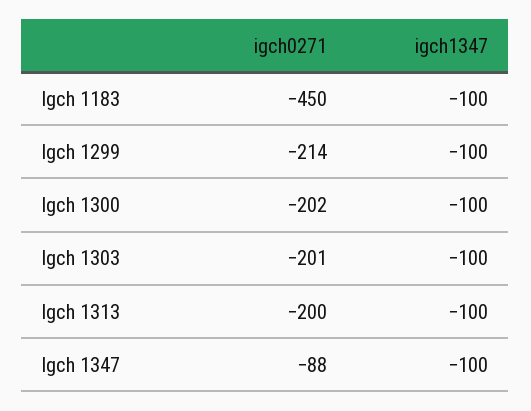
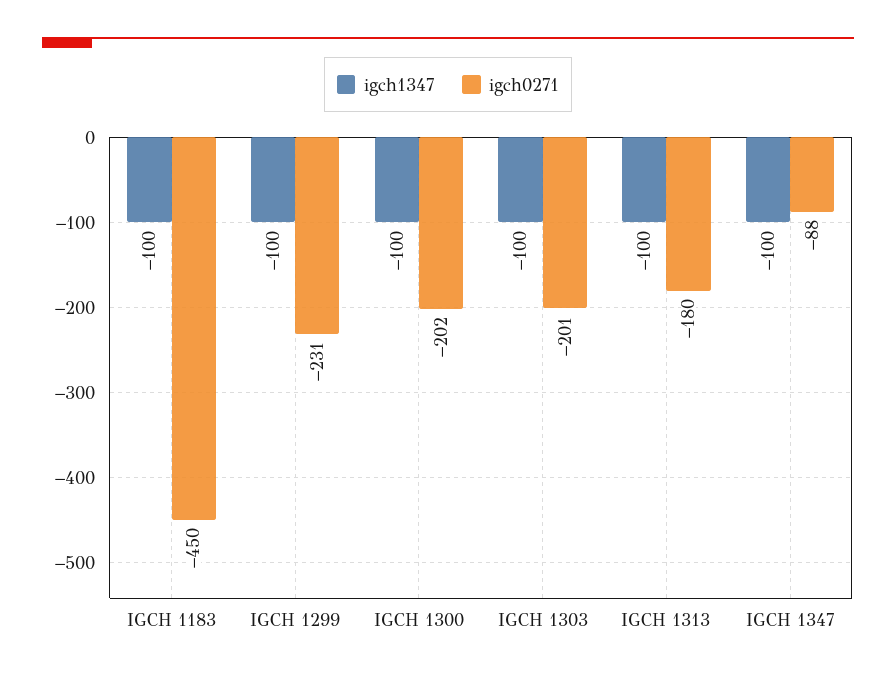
igch0271, Igch 1299: -214 -> -231
igch0271, Igch 1313: -200 -> -180

